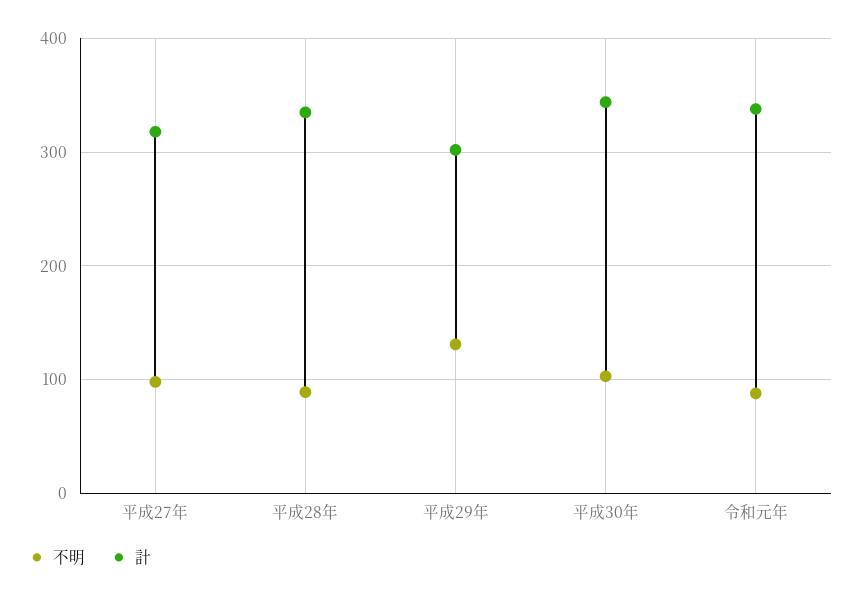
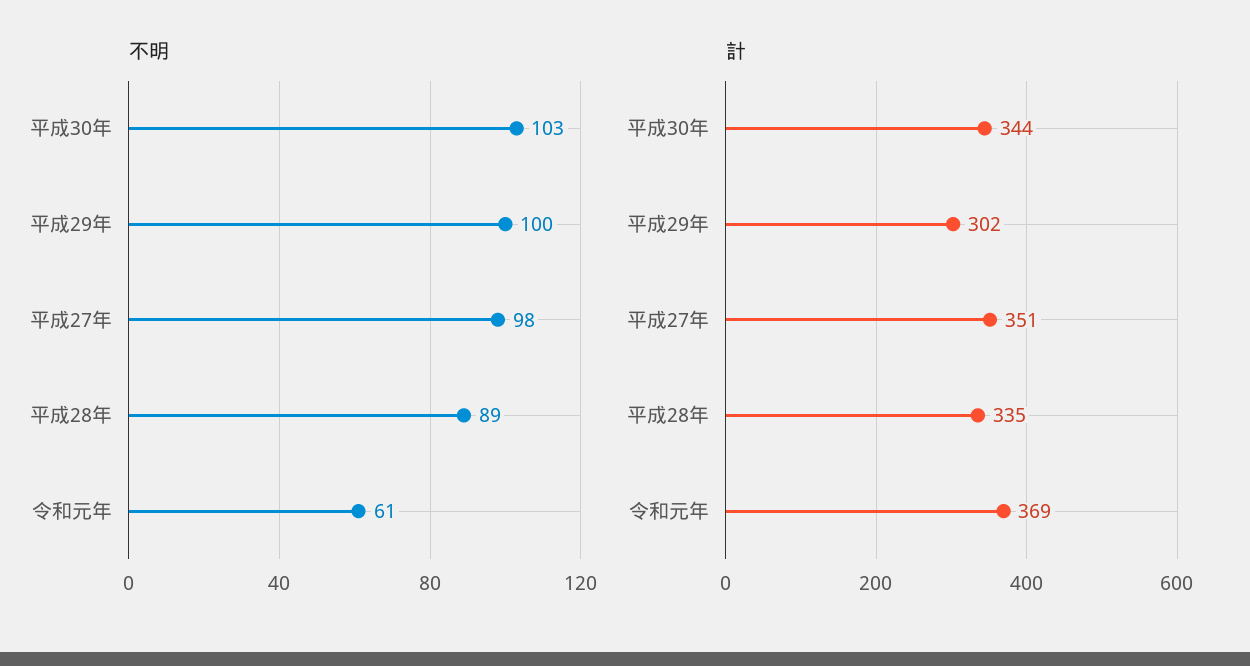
計, 平成27年: 320 -> 351
不明, 平成29年: 130 -> 100
不明, 令和元年: 90 -> 61
計, 令和元年: 340 -> 369

